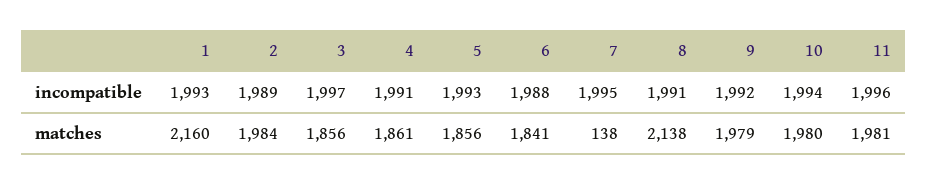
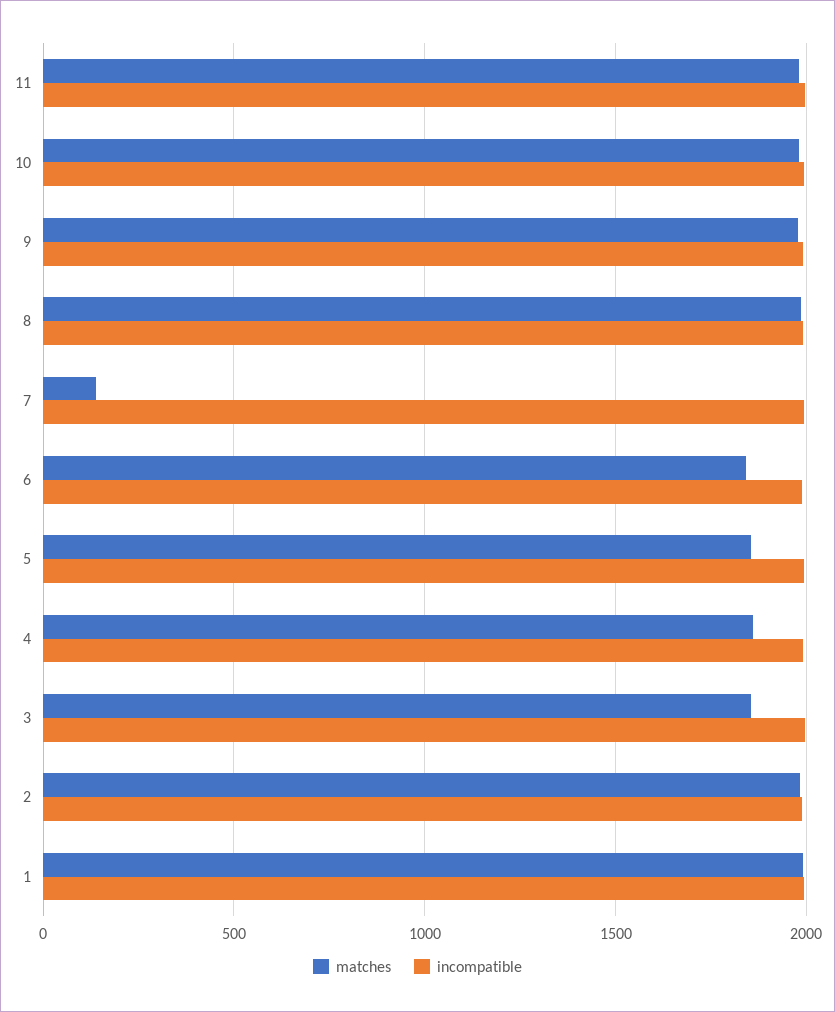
matches, 1: 2160 -> 2000
matches, 8: 2138 -> 2000

